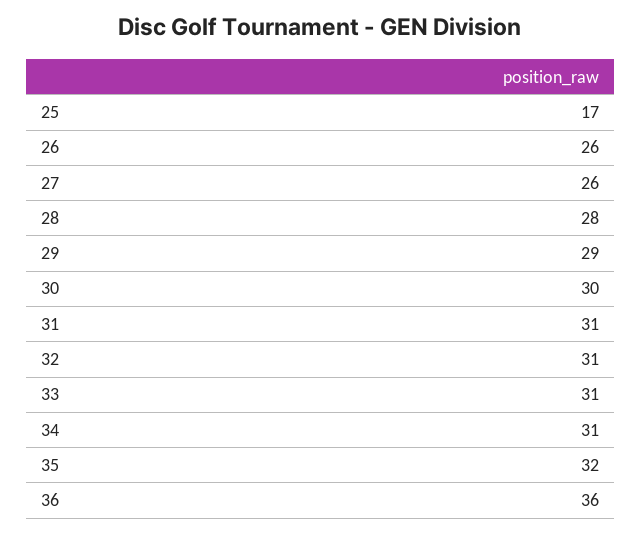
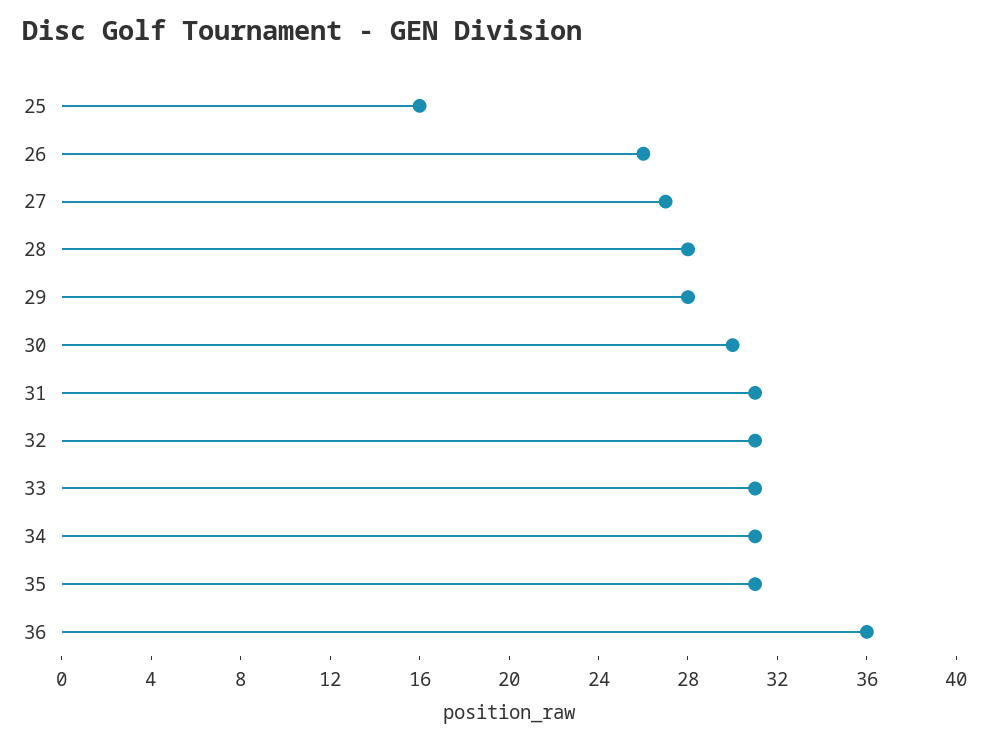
25: 17 -> 16
27: 26 -> 27
29: 29 -> 28
35: 32 -> 31

